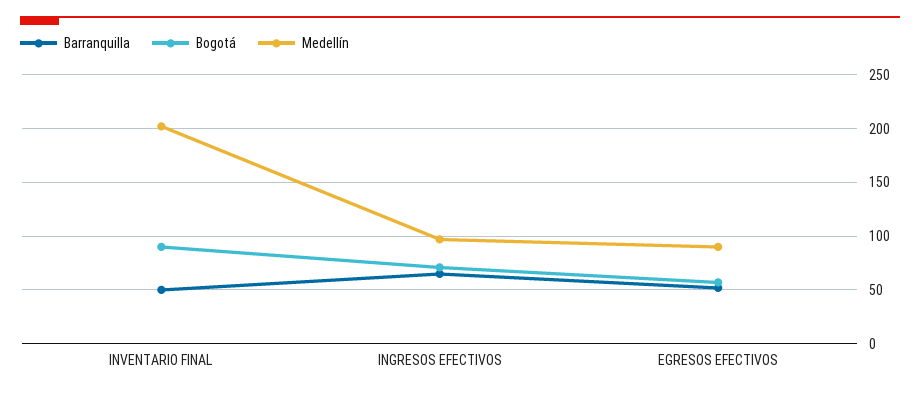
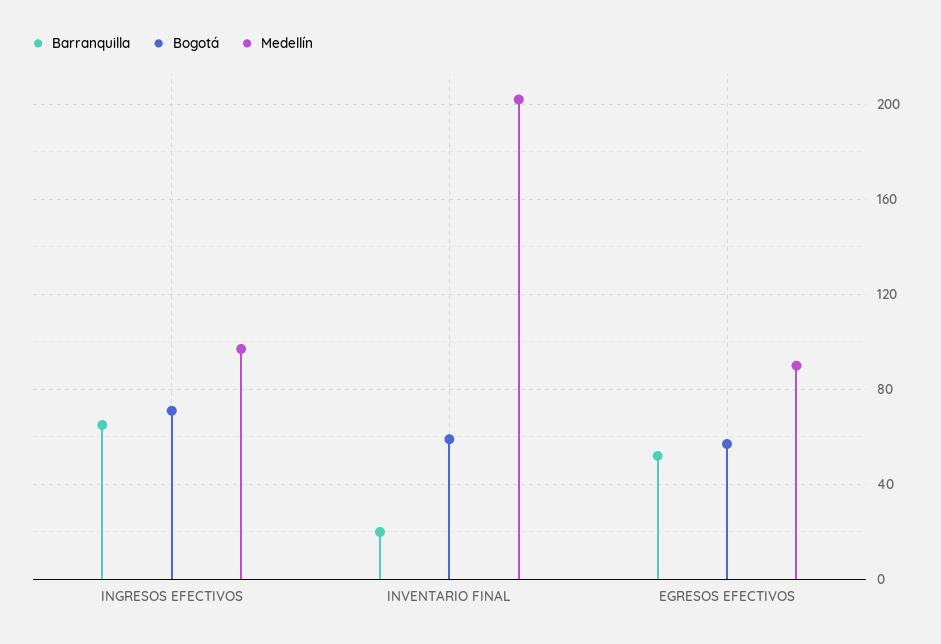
Barranquilla, INVENTARIO FINAL: 50 -> 20
Bogotá, INVENTARIO FINAL: 90 -> 60

